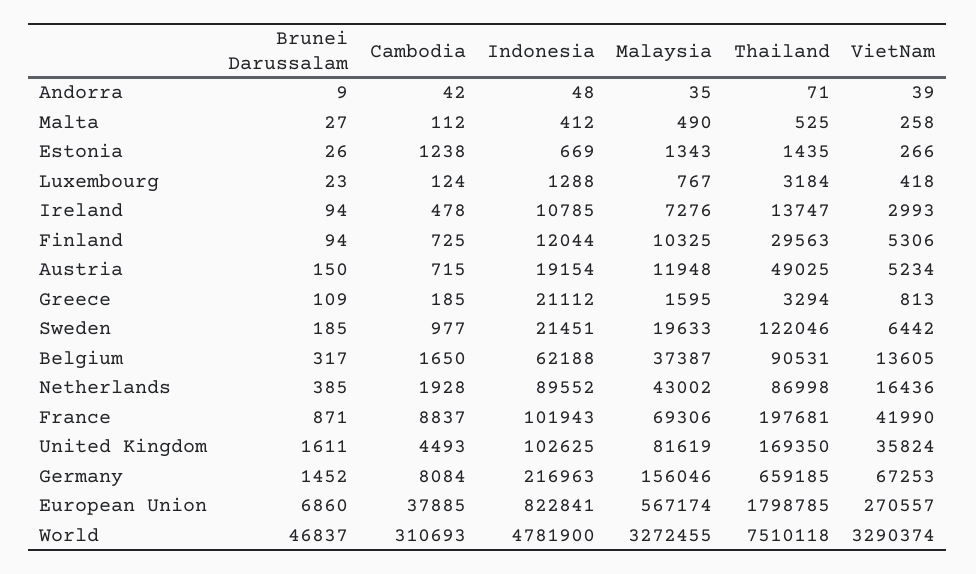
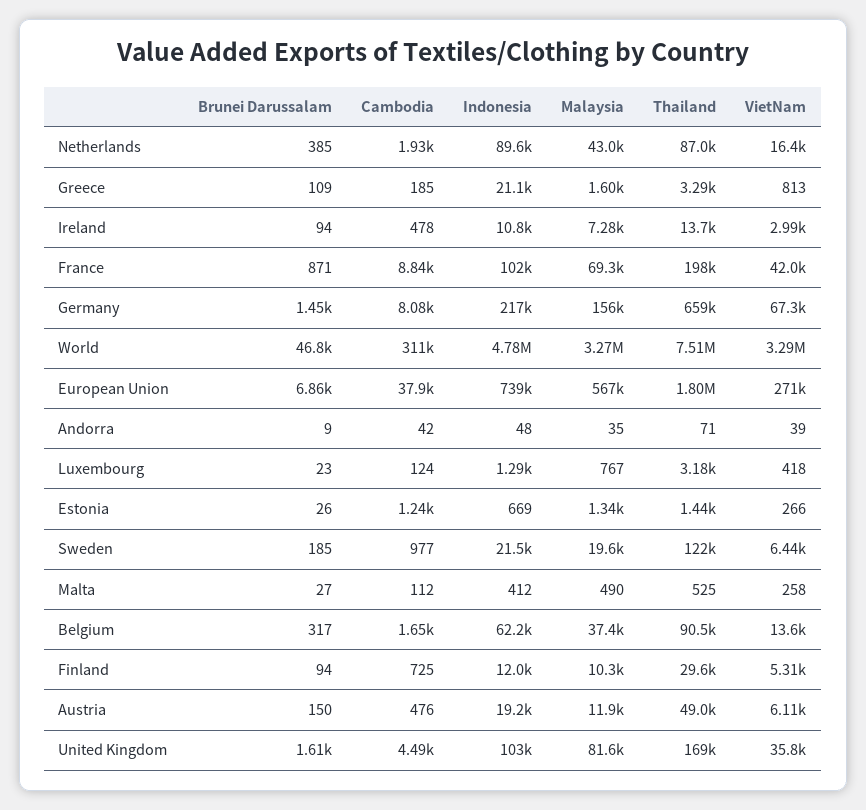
Cambodia, Austria: 715 -> 476
VietNam, Austria: 5234 -> 6110
Indonesia, European Union: 822841 -> 739000

